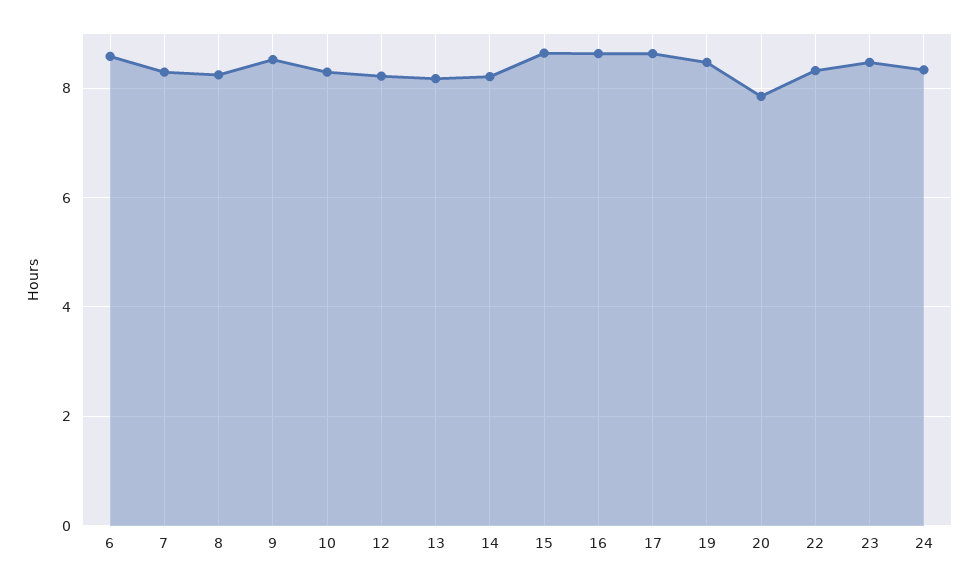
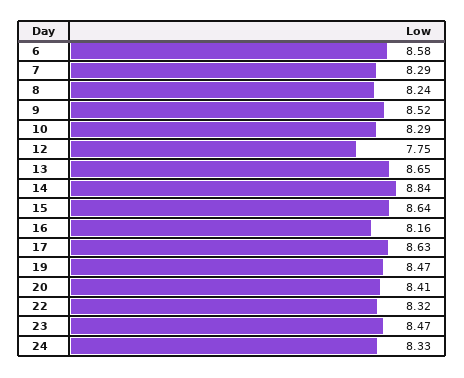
12: 8.2 -> 7.75
13: 8.2 -> 8.65
14: 8.2 -> 8.84
16: 8.6 -> 8.16
20: 7.8 -> 8.41

